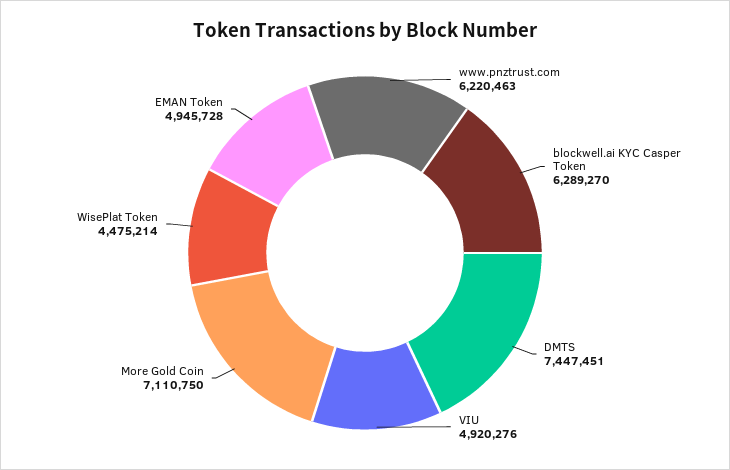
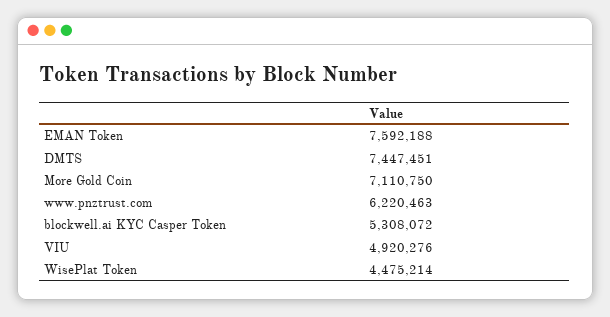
blockwell.ai KYC Casper Token: 6289270 -> 5308072
EMAN Token: 4945728 -> 7592188

